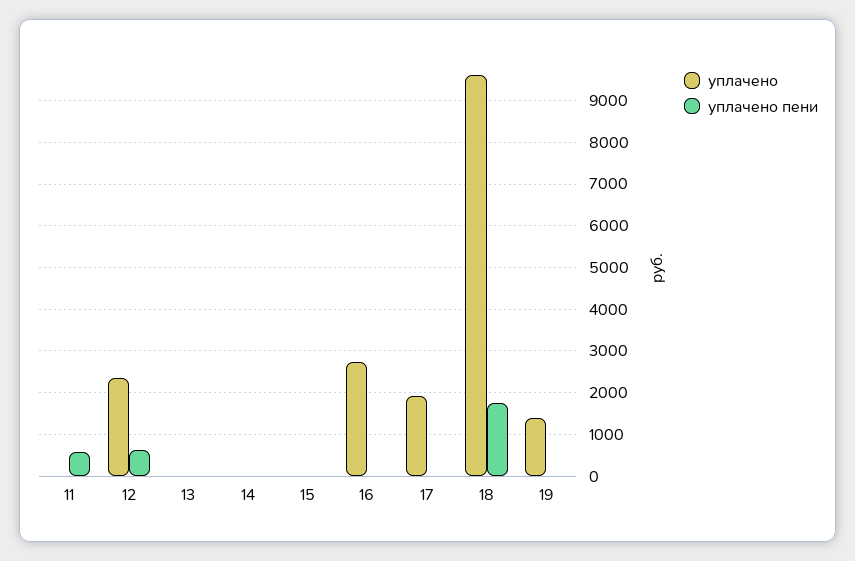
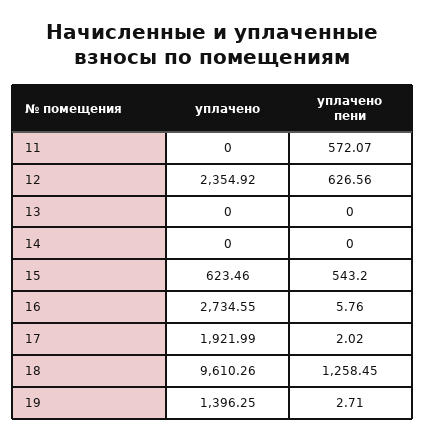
уплачено, 15: 0 -> 623.46
уплачено пени, 15: 0 -> 543.2
уплачено пени, 18: 1800 -> 1258.45

